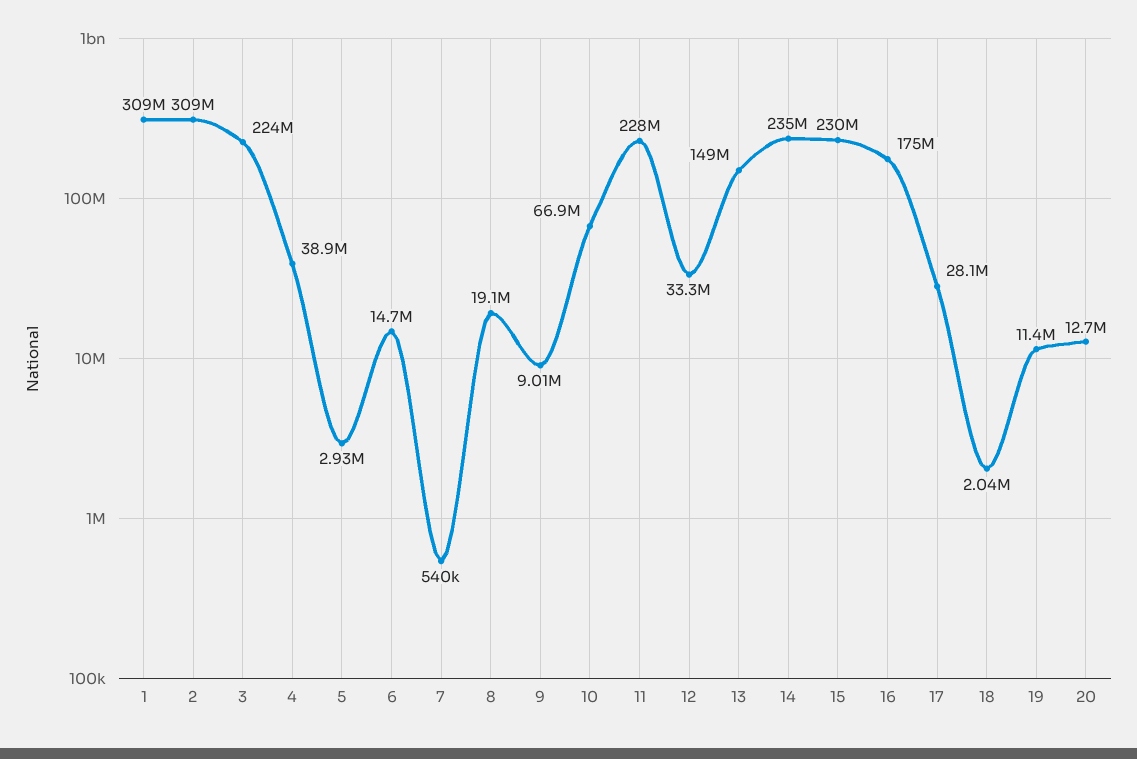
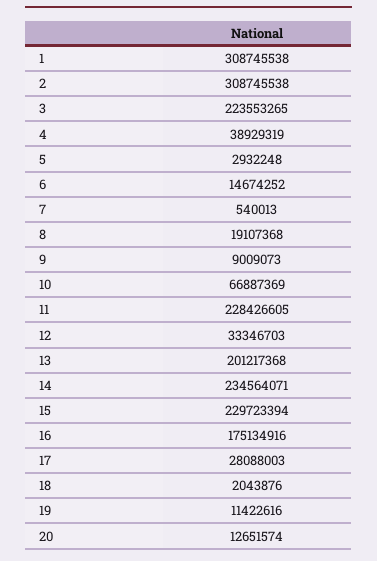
13: 149000000 -> 201217368

